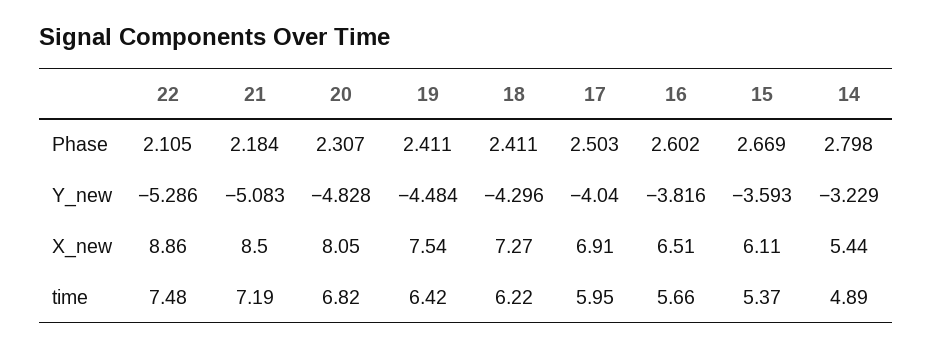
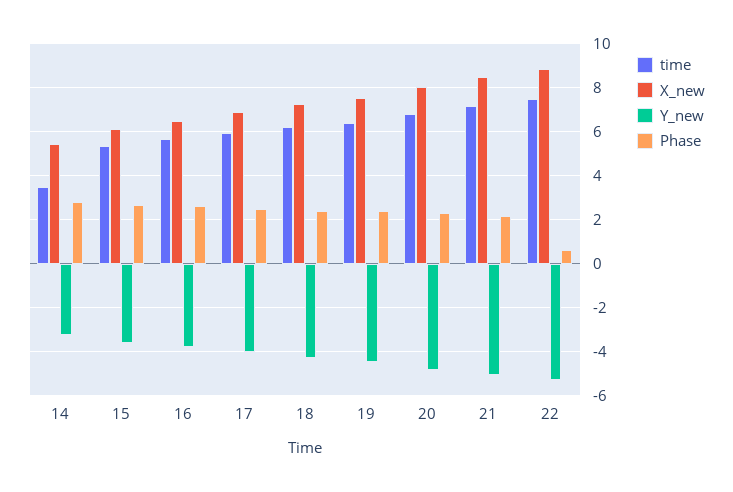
Phase, 22: 2.105 -> 0.5
time, 14: 4.89 -> 3.5

